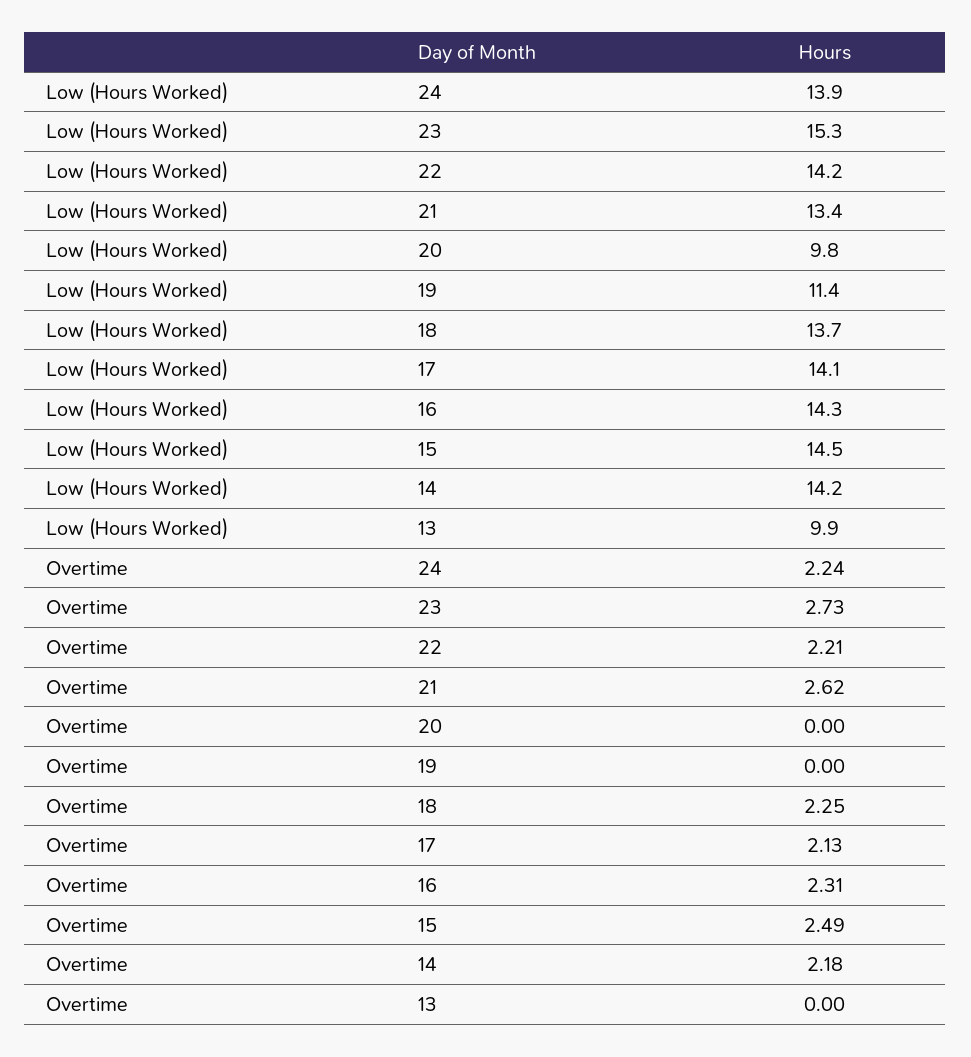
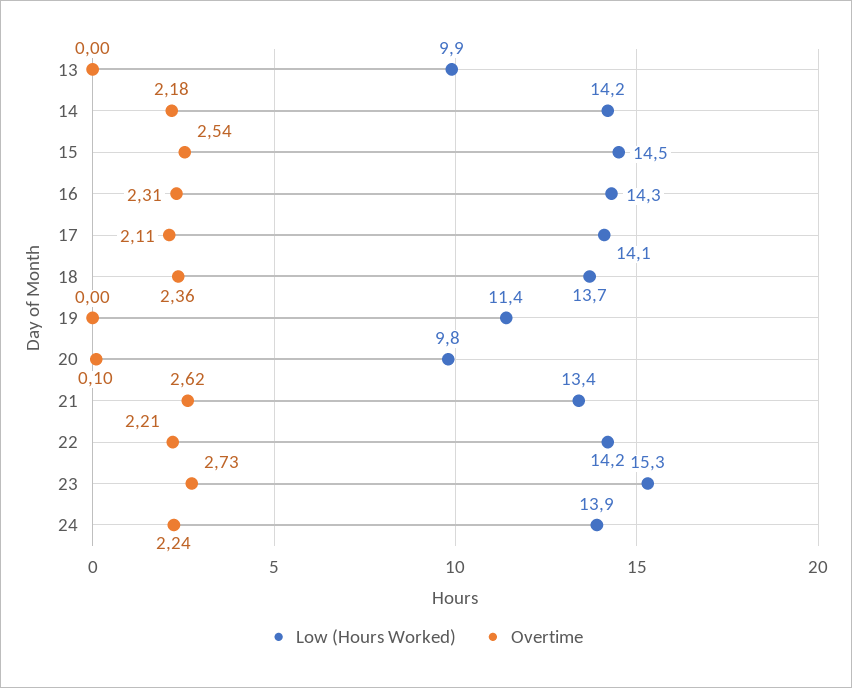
Overtime, 20: 0 -> 0.1
Overtime, 18: 2.25 -> 2.36
Overtime, 17: 2.13 -> 2.11
Overtime, 15: 2.49 -> 2.54

